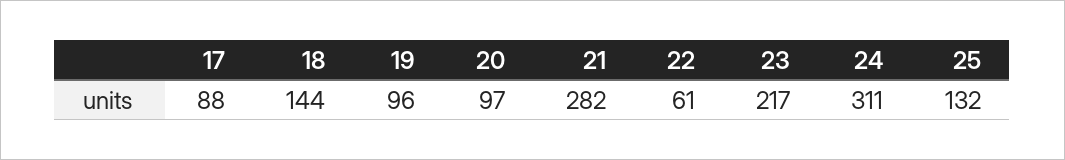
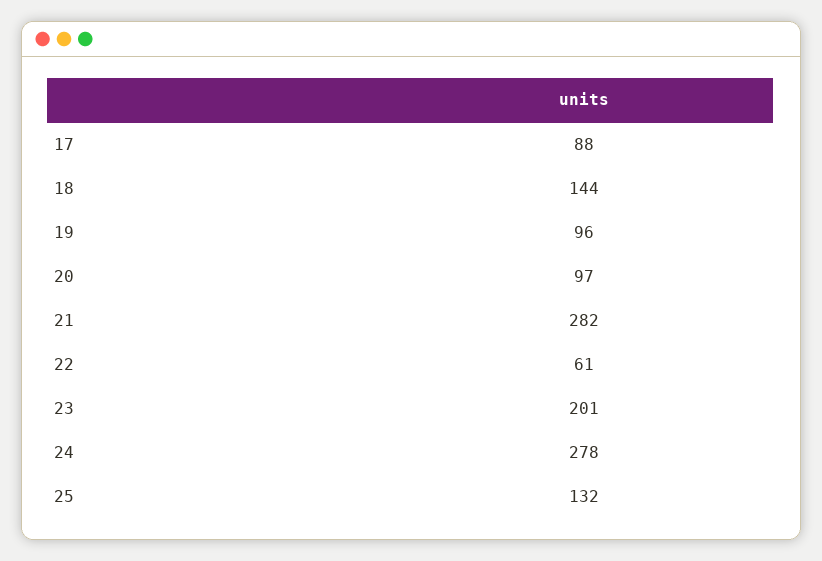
23: 217 -> 201
24: 311 -> 278

